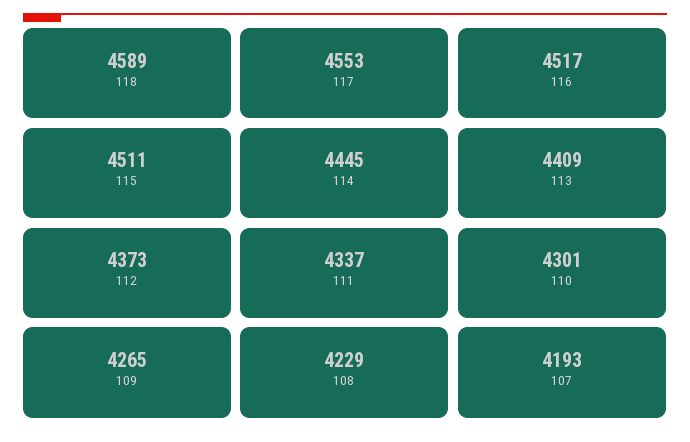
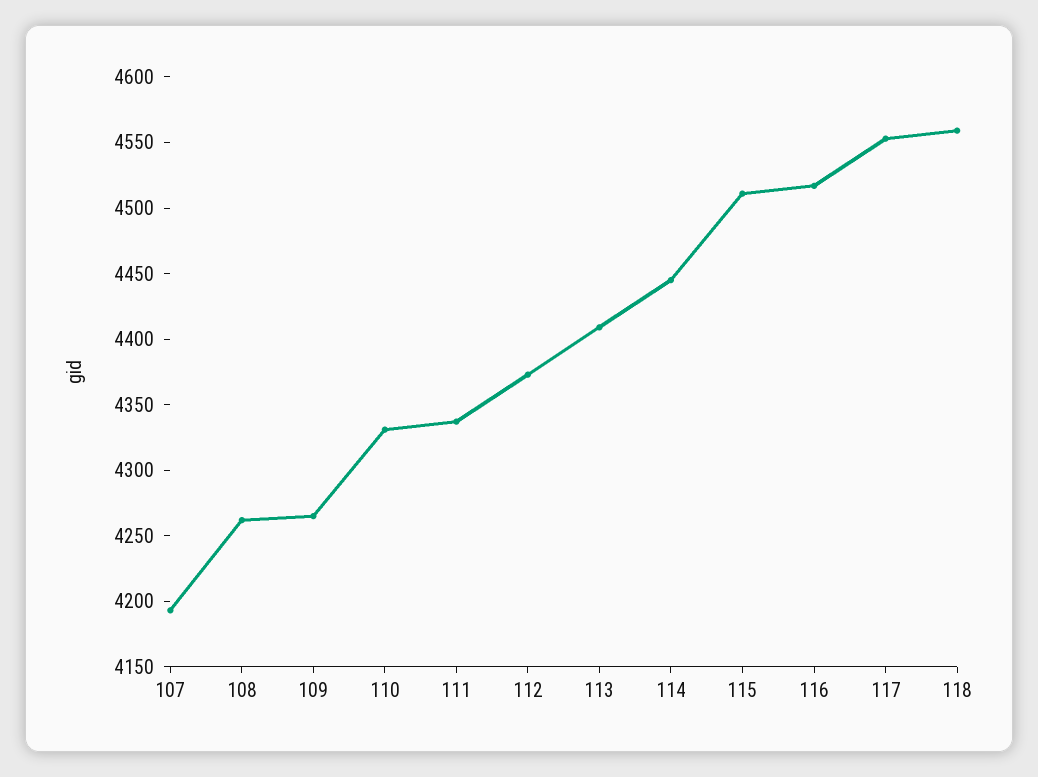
118: 4589 -> 4560
110: 4301 -> 4330
108: 4229 -> 4260

